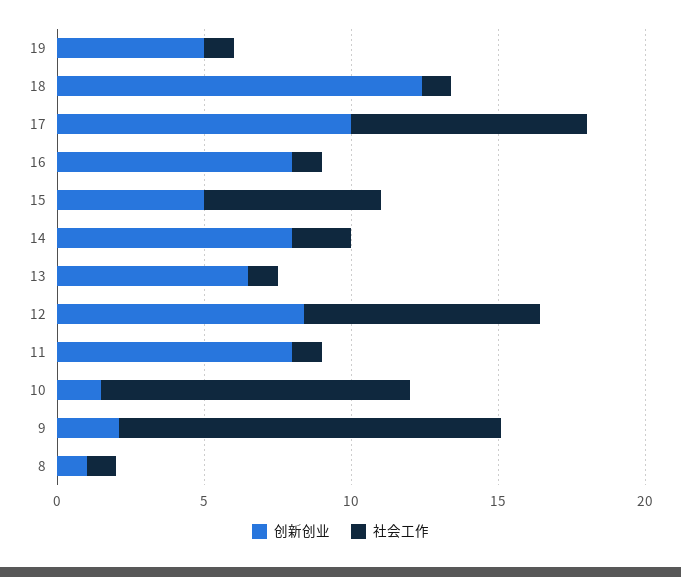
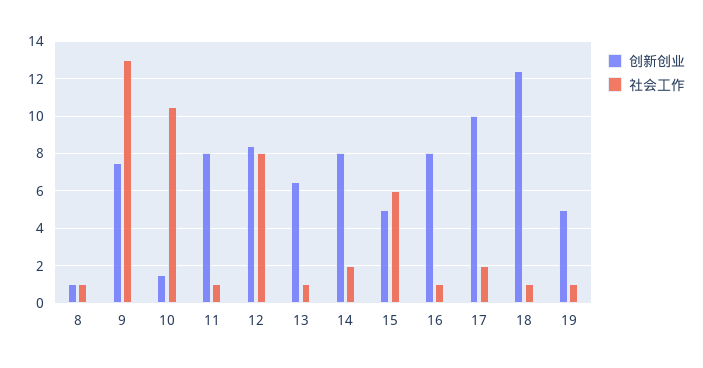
社会工作, 17: 8 -> 2
创新创业, 9: 2 -> 7.5

